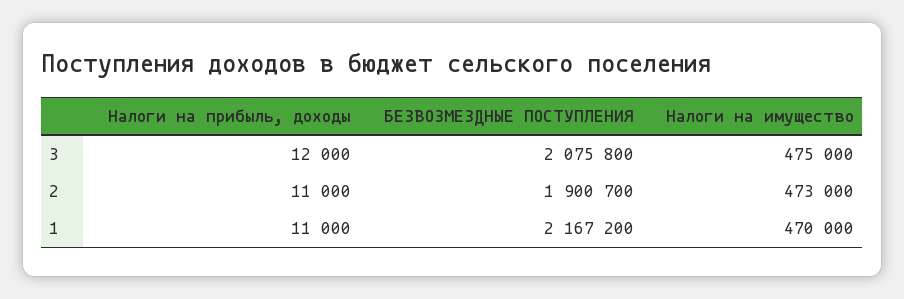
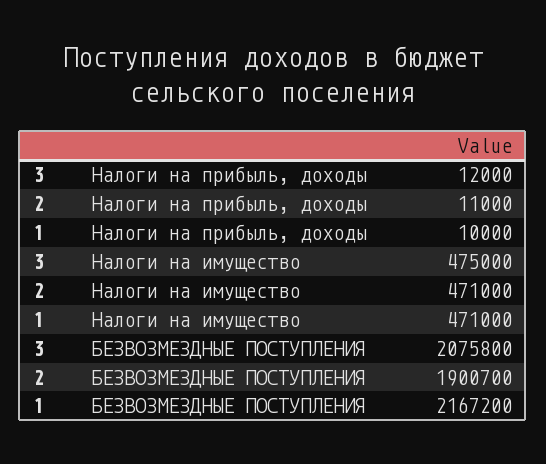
Налоги на имущество, 2: 473000 -> 471000
Налоги на прибыль, доходы, 1: 11000 -> 10000
Налоги на имущество, 1: 470000 -> 471000

